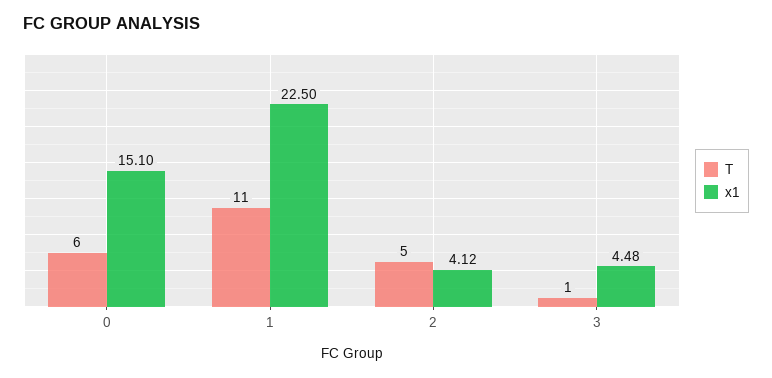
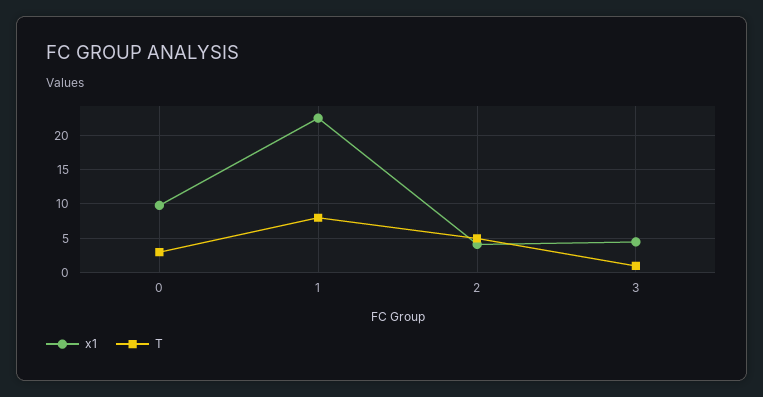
T, 0: 6 -> 3
x1, 0: 15.1 -> 10
T, 1: 11 -> 8

